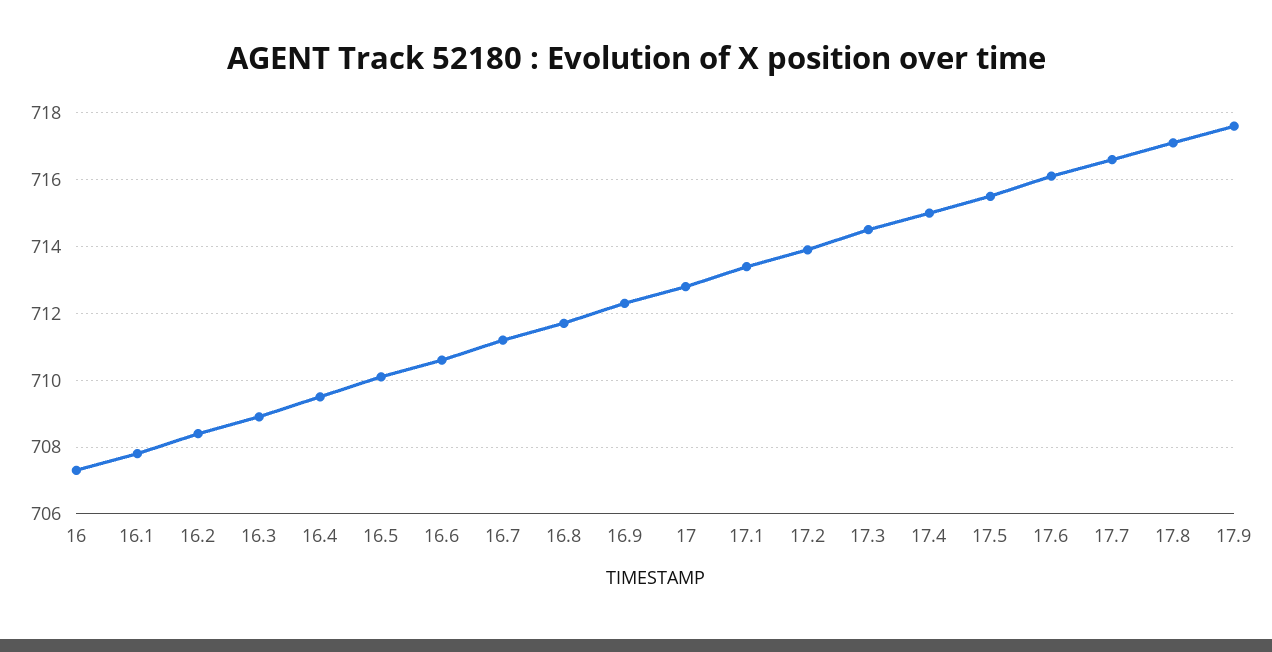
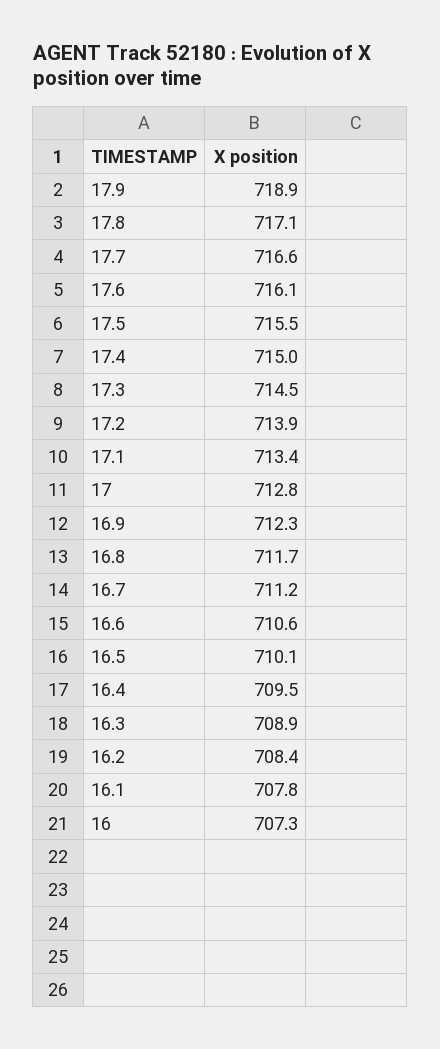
17.9: 717.5 -> 718.9

